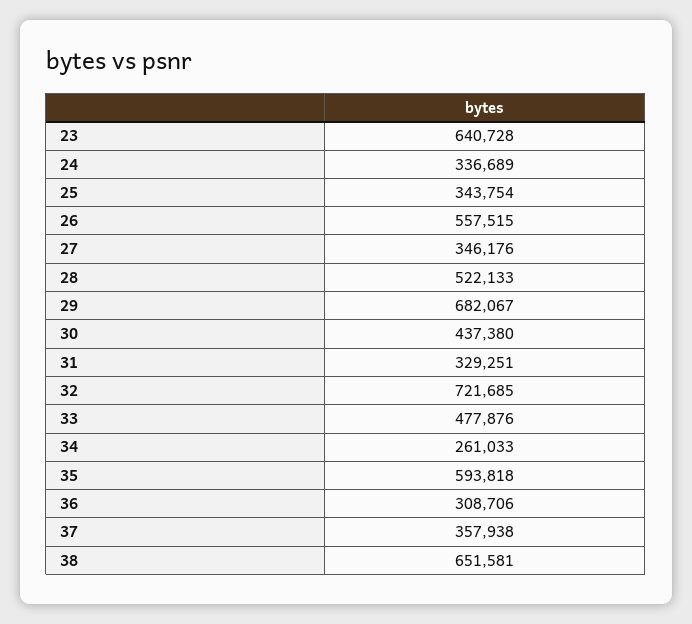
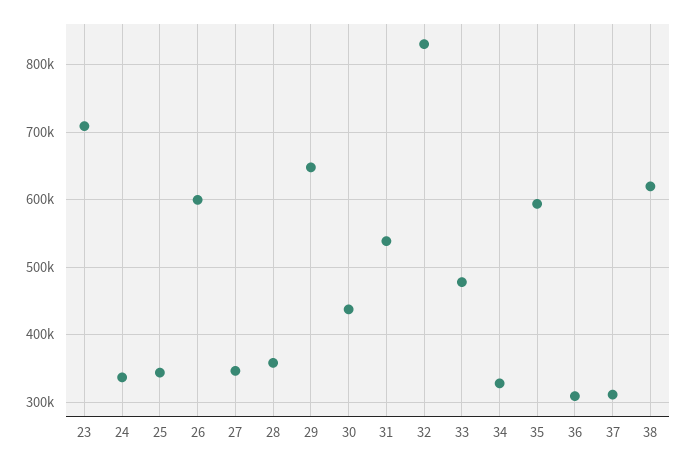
23: 640728 -> 710000
26: 557515 -> 600000
28: 522133 -> 360000
29: 682067 -> 650000
31: 329251 -> 540000
32: 721685 -> 830000
34: 261033 -> 330000
37: 357938 -> 310000
38: 651581 -> 620000

